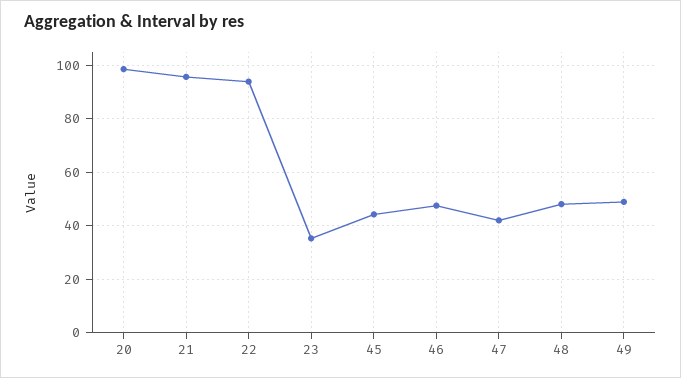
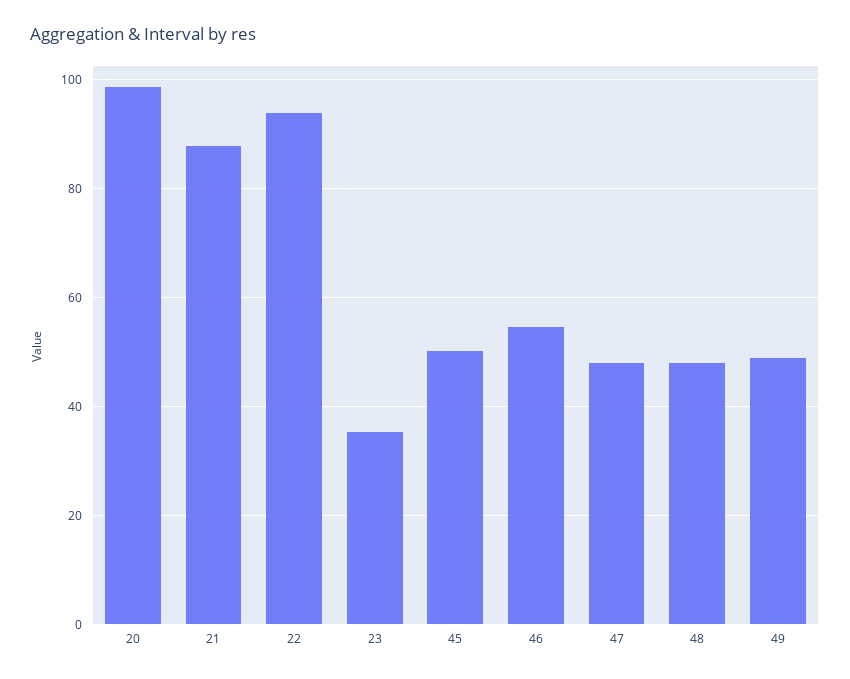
21: 95 -> 88
45: 45 -> 50
46: 47.5 -> 54
47: 42.5 -> 48

